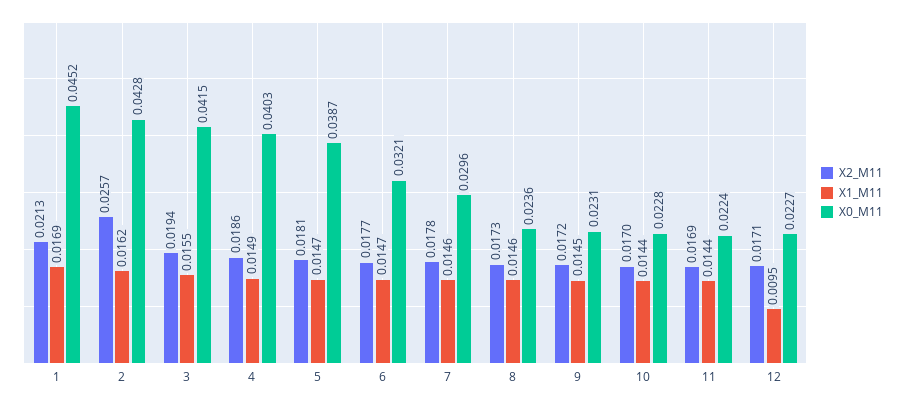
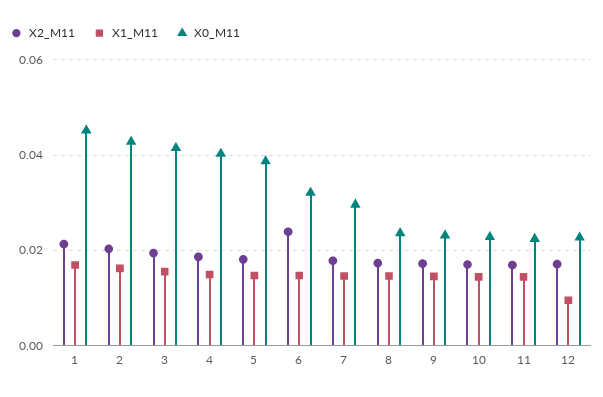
X2_M11, 2: 0.0257 -> 0.02
X2_M11, 6: 0.0177 -> 0.024

